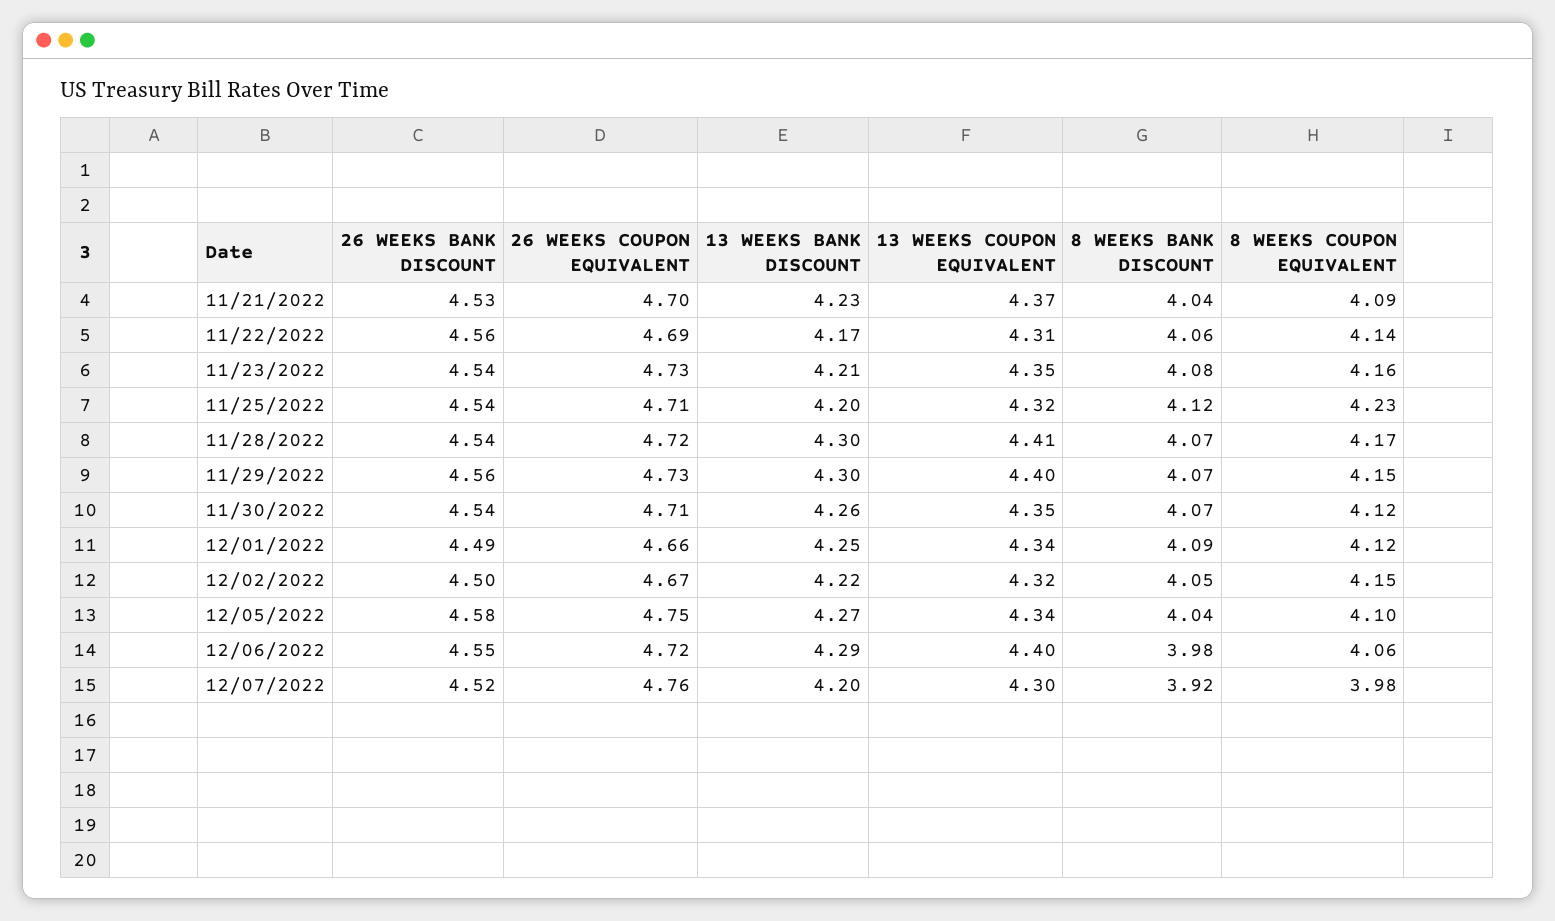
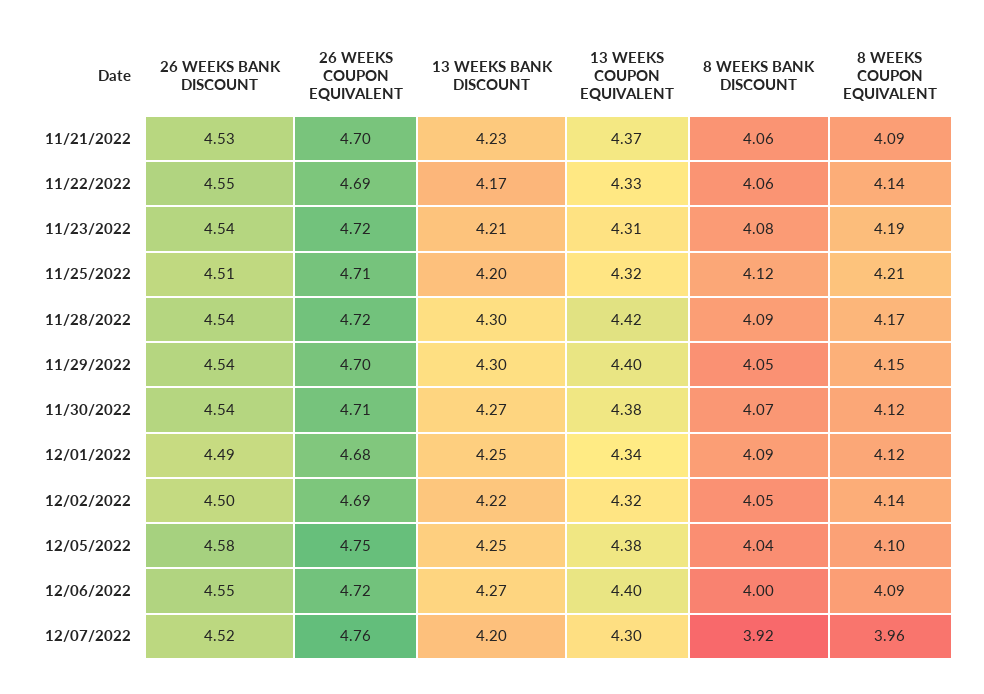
8 WEEKS BANK DISCOUNT, 11/21/2022: 4.04 -> 4.06
26 WEEKS BANK DISCOUNT, 11/22/2022: 4.56 -> 4.55
13 WEEKS COUPON EQUIVALENT, 11/22/2022: 4.31 -> 4.33
26 WEEKS COUPON EQUIVALENT, 11/23/2022: 4.73 -> 4.72
13 WEEKS COUPON EQUIVALENT, 11/23/2022: 4.35 -> 4.31
8 WEEKS COUPON EQUIVALENT, 11/23/2022: 4.16 -> 4.19
26 WEEKS BANK DISCOUNT, 11/25/2022: 4.54 -> 4.51
8 WEEKS COUPON EQUIVALENT, 11/25/2022: 4.23 -> 4.21
13 WEEKS COUPON EQUIVALENT, 11/28/2022: 4.41 -> 4.42
8 WEEKS BANK DISCOUNT, 11/28/2022: 4.07 -> 4.09
26 WEEKS BANK DISCOUNT, 11/29/2022: 4.56 -> 4.54
26 WEEKS COUPON EQUIVALENT, 11/29/2022: 4.73 -> 4.7
8 WEEKS BANK DISCOUNT, 11/29/2022: 4.07 -> 4.05
13 WEEKS BANK DISCOUNT, 11/30/2022: 4.26 -> 4.27
13 WEEKS COUPON EQUIVALENT, 11/30/2022: 4.35 -> 4.38
26 WEEKS COUPON EQUIVALENT, 12/01/2022: 4.66 -> 4.68
26 WEEKS COUPON EQUIVALENT, 12/02/2022: 4.67 -> 4.69
8 WEEKS COUPON EQUIVALENT, 12/02/2022: 4.15 -> 4.14
13 WEEKS BANK DISCOUNT, 12/05/2022: 4.27 -> 4.25
13 WEEKS COUPON EQUIVALENT, 12/05/2022: 4.34 -> 4.38
13 WEEKS BANK DISCOUNT, 12/06/2022: 4.29 -> 4.27
8 WEEKS BANK DISCOUNT, 12/06/2022: 3.98 -> 4
8 WEEKS COUPON EQUIVALENT, 12/06/2022: 4.06 -> 4.09
8 WEEKS COUPON EQUIVALENT, 12/07/2022: 3.98 -> 3.96

